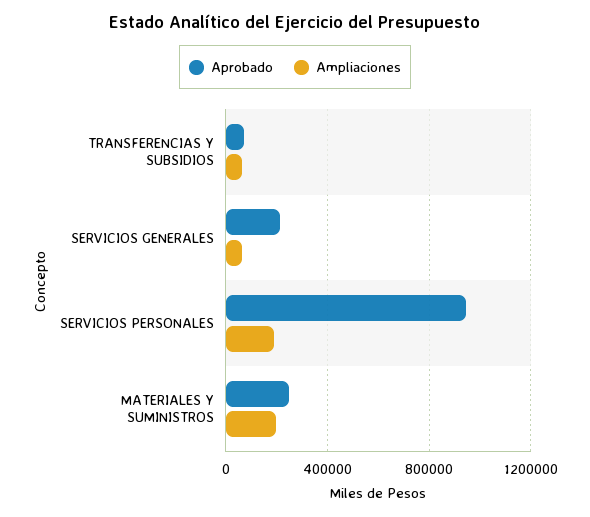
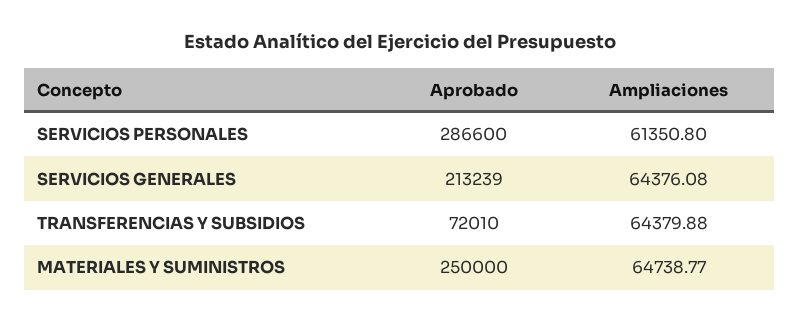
Aprobado, SERVICIOS PERSONALES: 950000 -> 286600
Ampliaciones, SERVICIOS PERSONALES: 200000 -> 61350.8
Ampliaciones, MATERIALES Y SUMINISTROS: 200000 -> 64738.77

